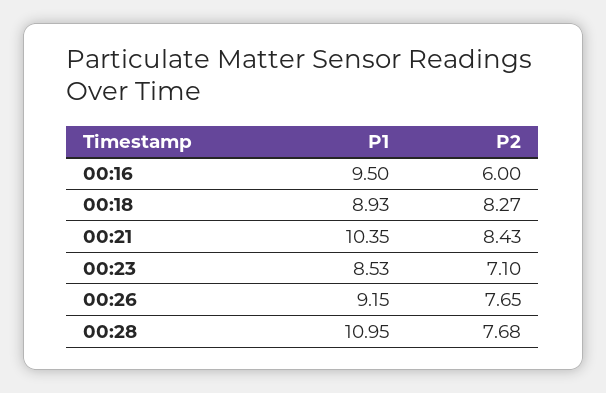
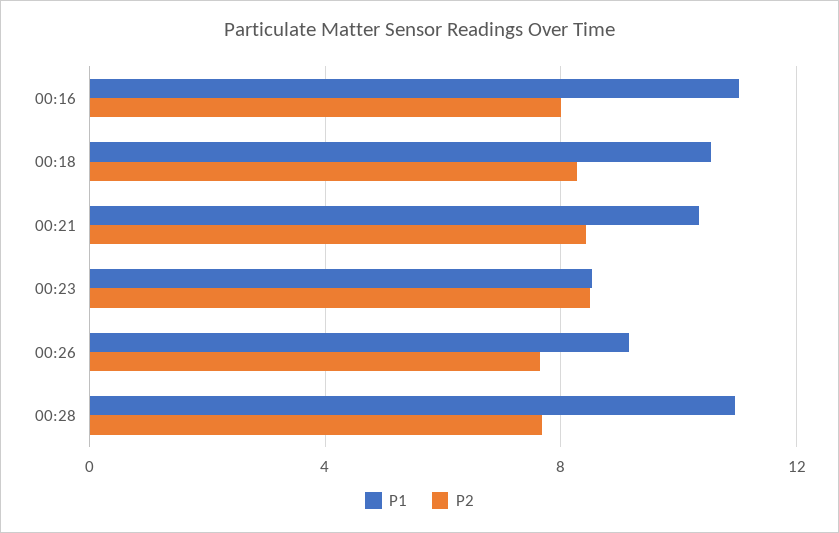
P1, 00:16: 9.5 -> 11
P2, 00:16: 6 -> 8
P1, 00:18: 8.93 -> 10.5
P2, 00:23: 7.1 -> 8.5

